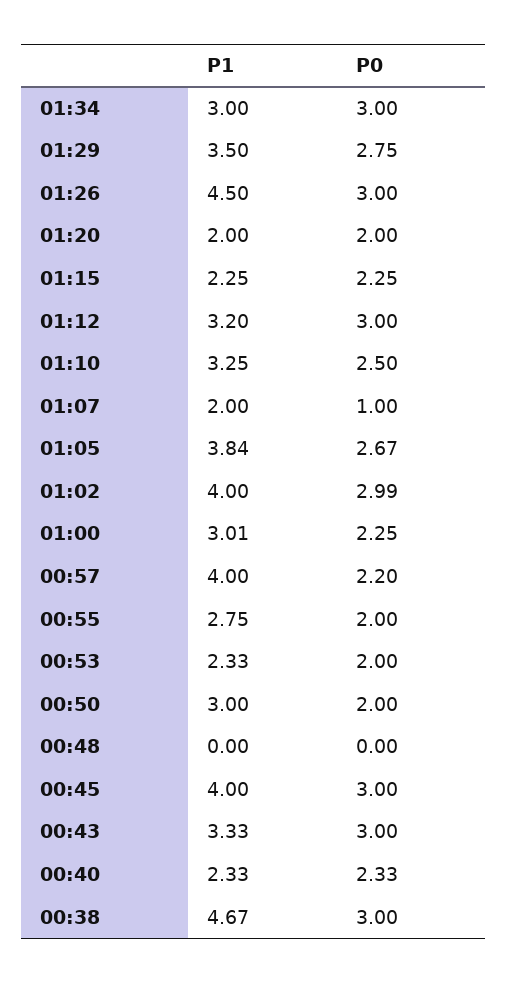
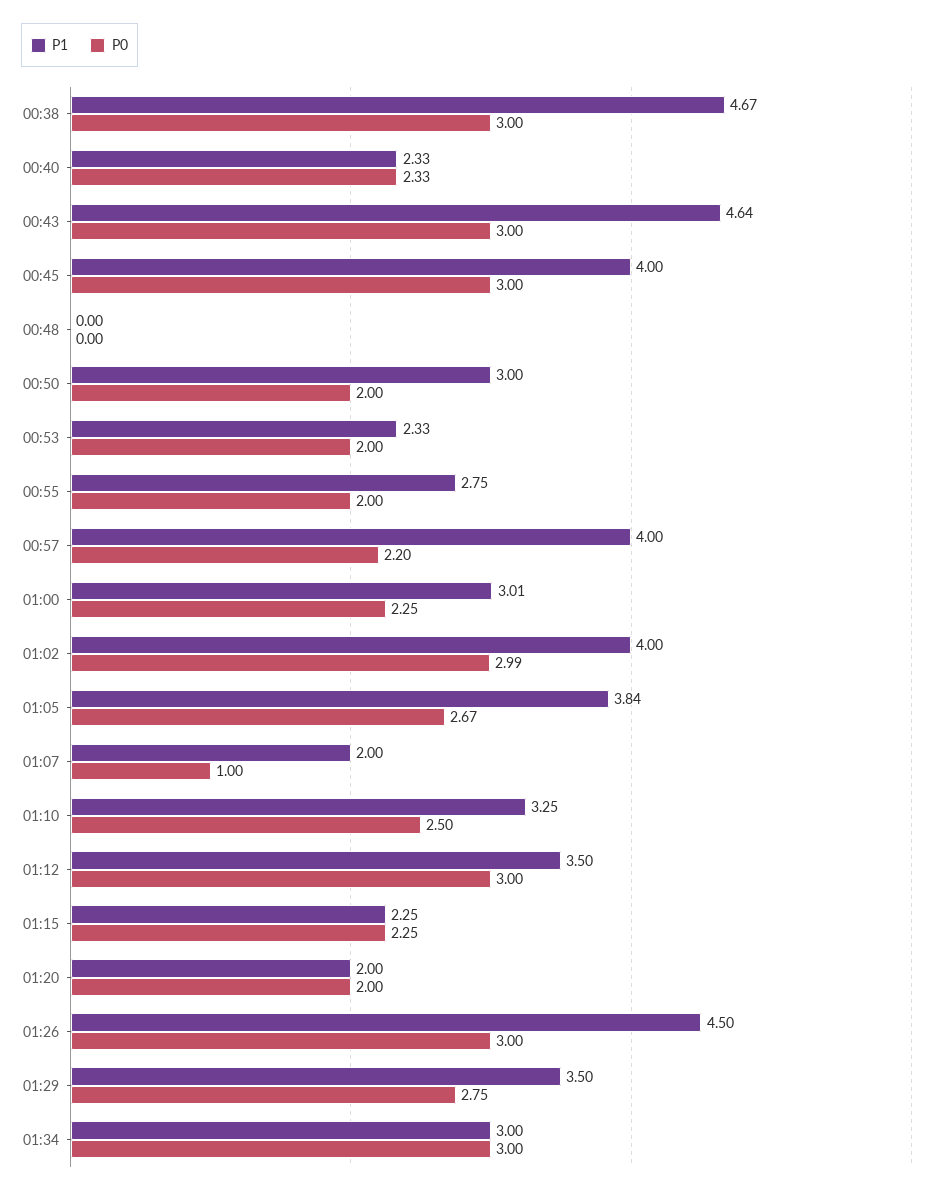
P1, 01:12: 3.2 -> 3.5
P1, 00:43: 3.33 -> 4.64

